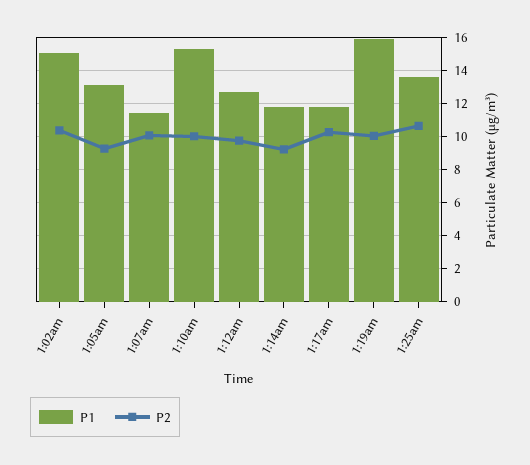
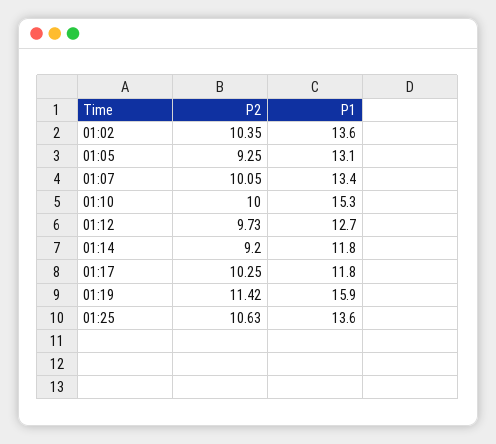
P1, 1:02am: 15 -> 13.6
P1, 1:07am: 11.5 -> 13.4
P2, 1:19am: 10 -> 11.42

